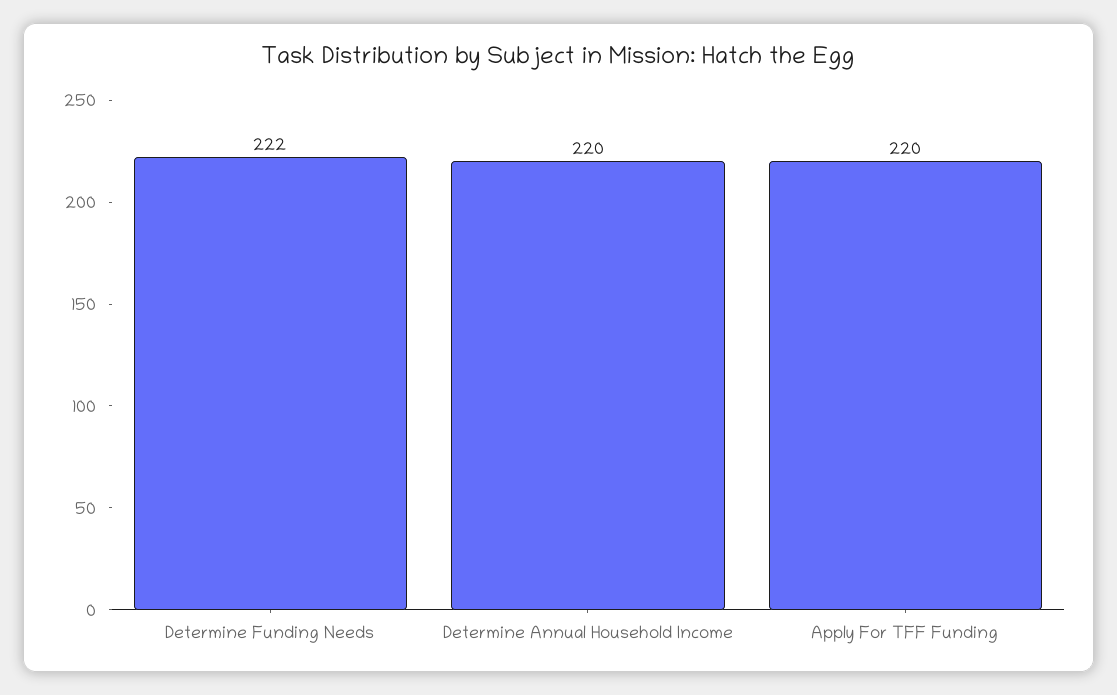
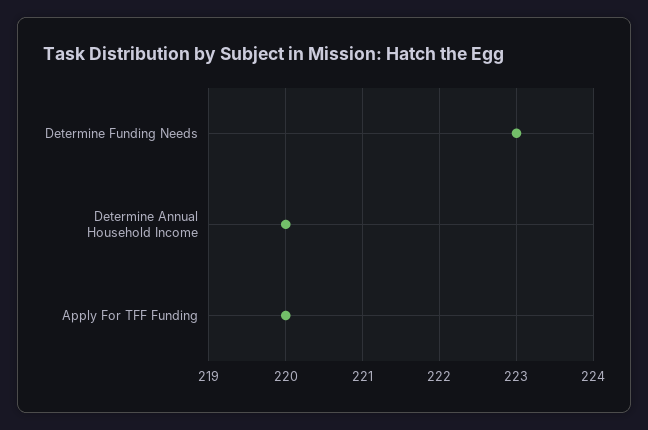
Determine Funding Needs: 222 -> 223

